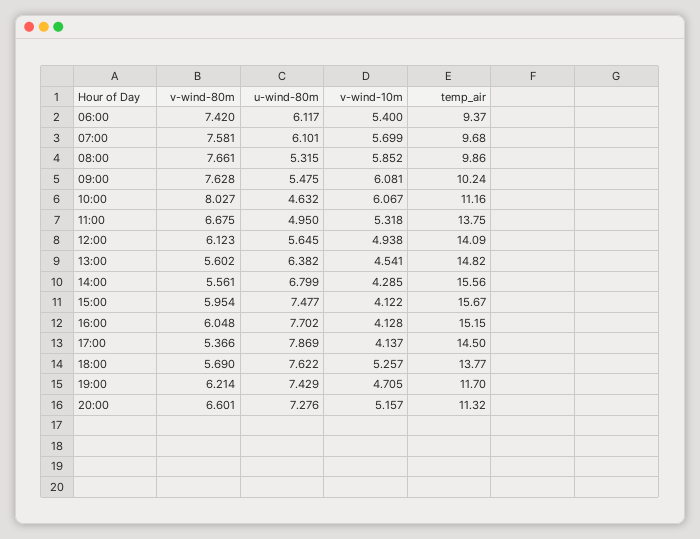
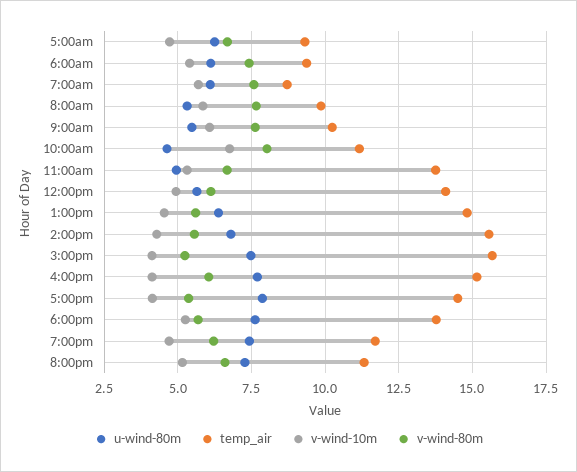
temp_air, 07:00: 9.68 -> 8.75
v-wind-10m, 10:00: 6.067 -> 6.75
v-wind-80m, 15:00: 5.954 -> 5.25
u-wind-80m, 5:00am: none -> 6.25
temp_air, 5:00am: none -> 9.25
v-wind-10m, 5:00am: none -> 4.75
v-wind-80m, 5:00am: none -> 6.75

